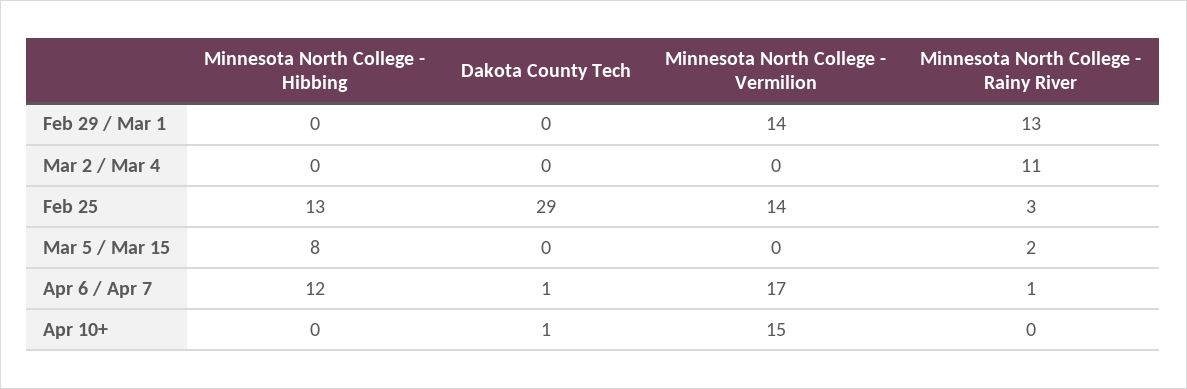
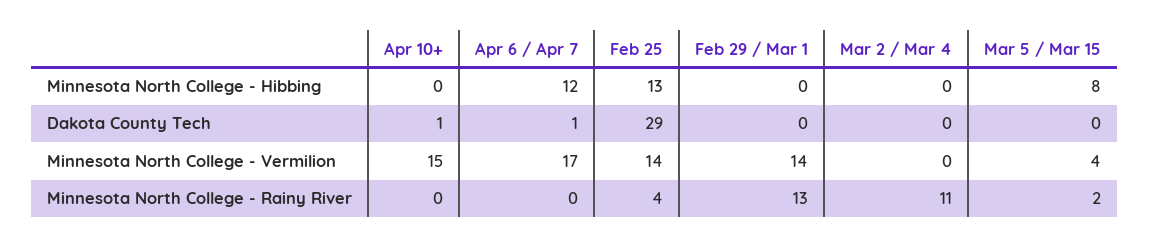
Minnesota North College - Rainy River, Feb 25: 3 -> 4
Minnesota North College - Vermilion, Mar 5 / Mar 15: 0 -> 4
Minnesota North College - Rainy River, Apr 6 / Apr 7: 1 -> 0

